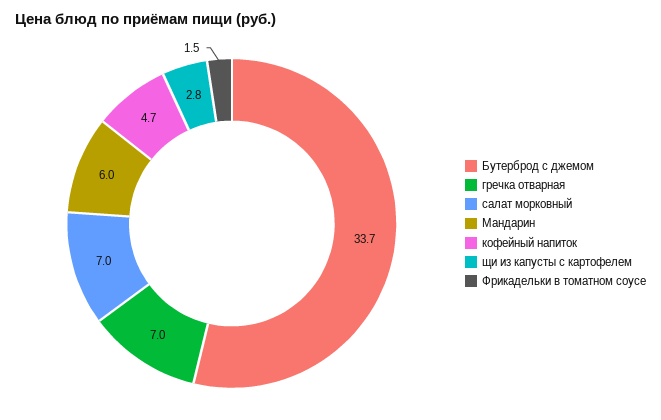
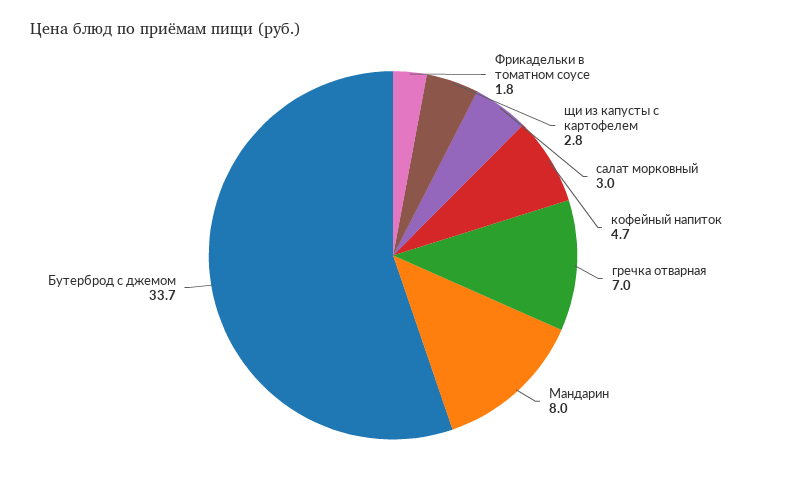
салат морковный: 7 -> 3
Мандарин: 6 -> 8
Фрикадельки в томатном соусе: 1.5 -> 1.8

